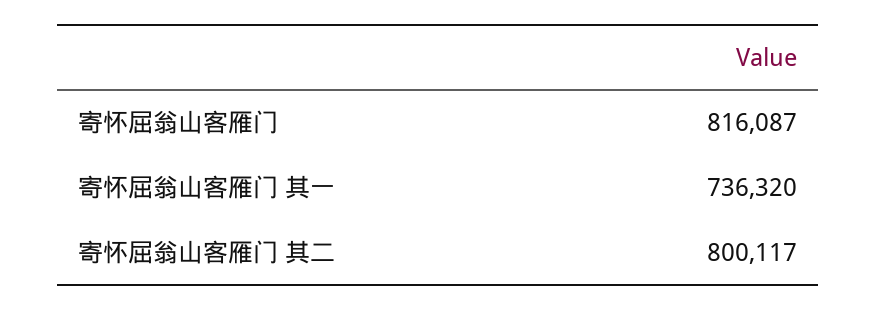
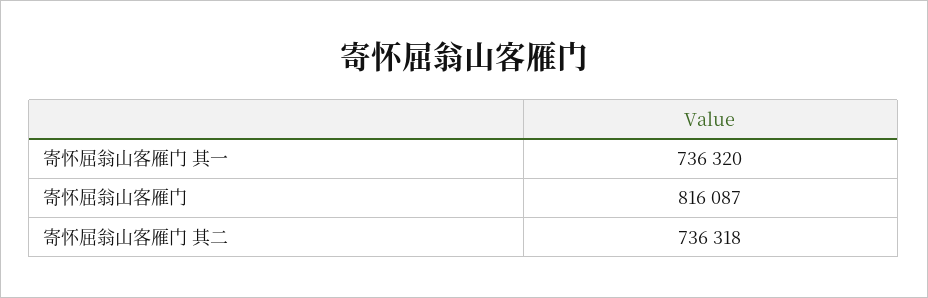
寄怀屈翁山客雁门 其二: 800117 -> 736318

